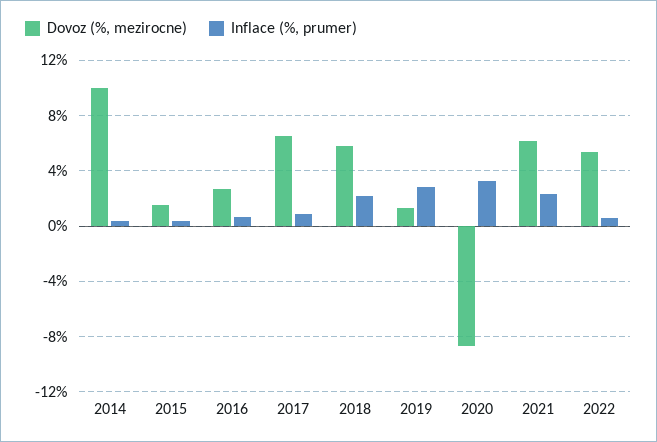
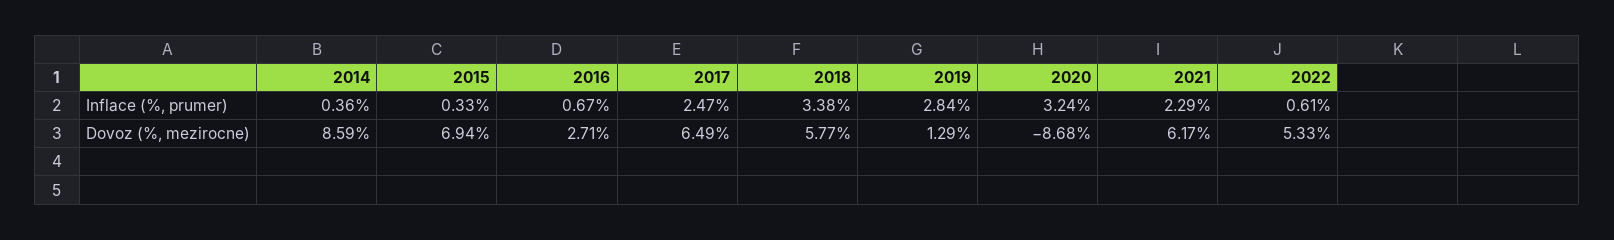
Dovoz (%, mezirocne), 2014: 10 -> 8.59
Dovoz (%, mezirocne), 2015: 1.5 -> 6.94
Inflace (%, prumer), 2017: 1 -> 2.47
Inflace (%, prumer), 2018: 2 -> 3.38

